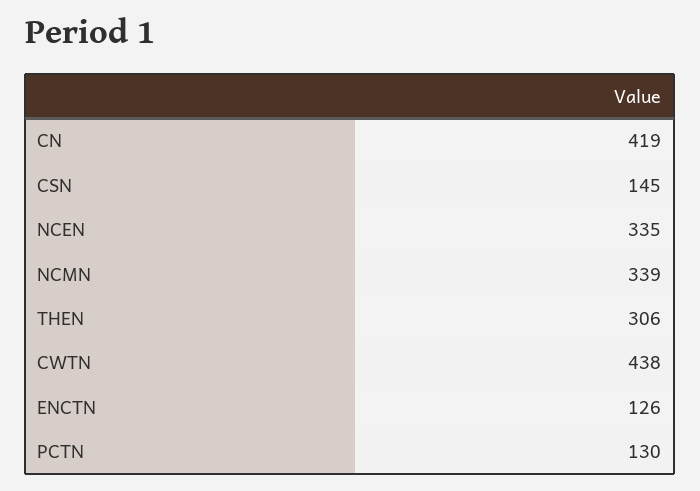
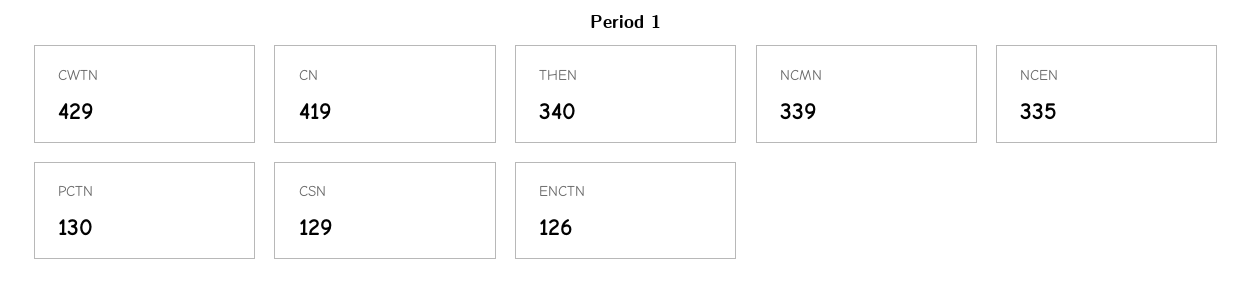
CSN: 145 -> 129
THEN: 306 -> 340
CWTN: 438 -> 429

